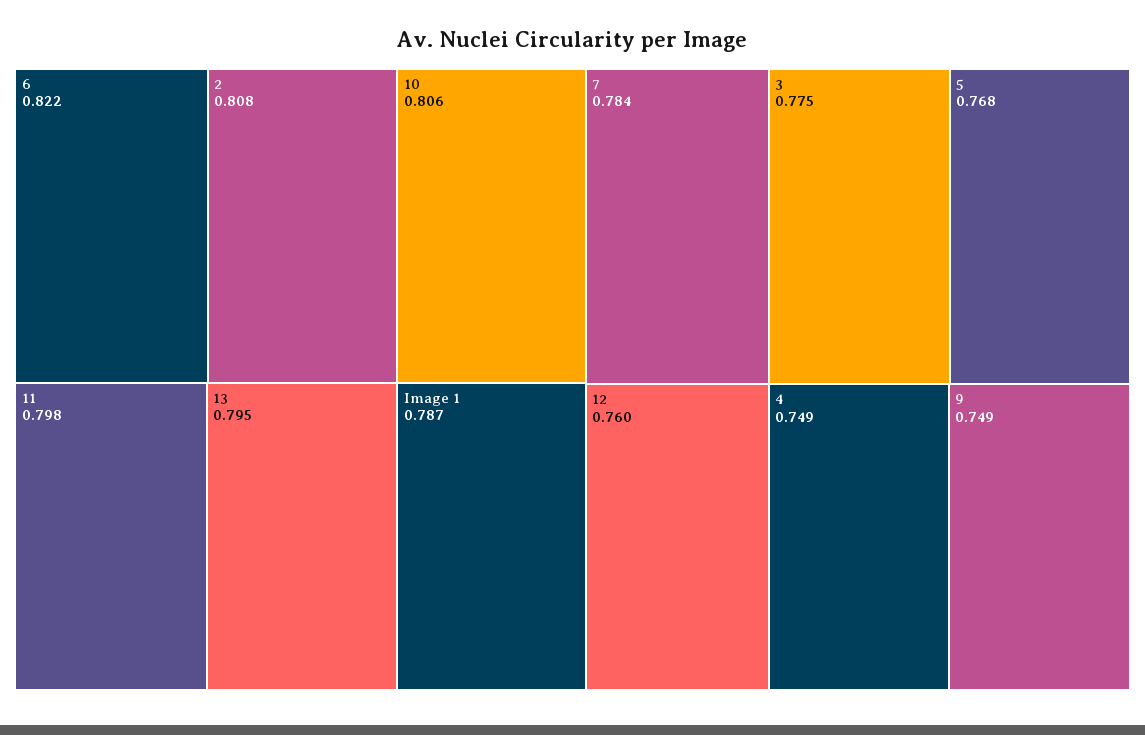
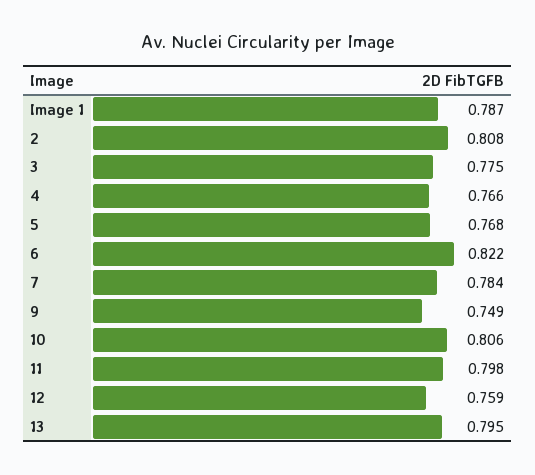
12: 0.76 -> 0.759
4: 0.749 -> 0.766

